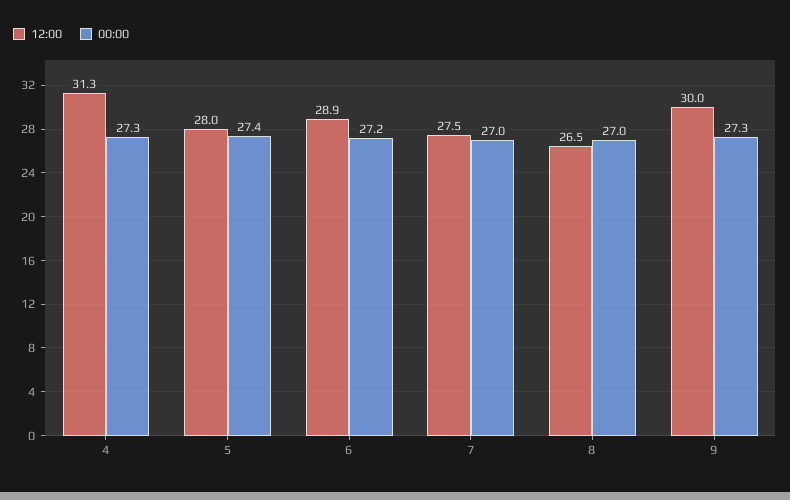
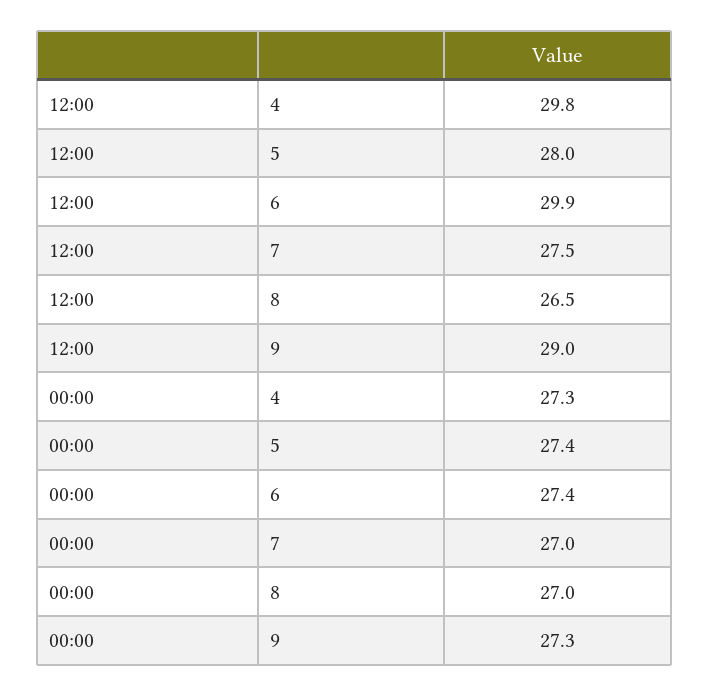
12:00, 4: 31.3 -> 29.8
12:00, 6: 28.9 -> 29.9
00:00, 6: 27.2 -> 27.4
12:00, 9: 30 -> 29

